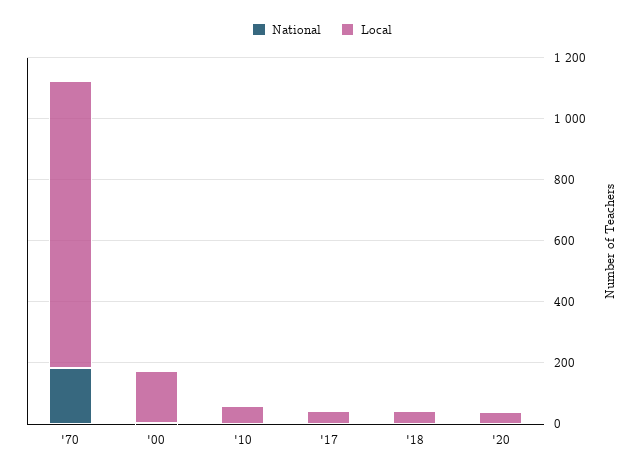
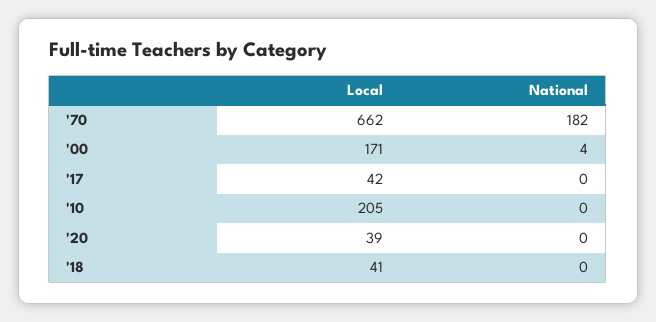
Local, '70: 950 -> 662
Local, '10: 50 -> 205

